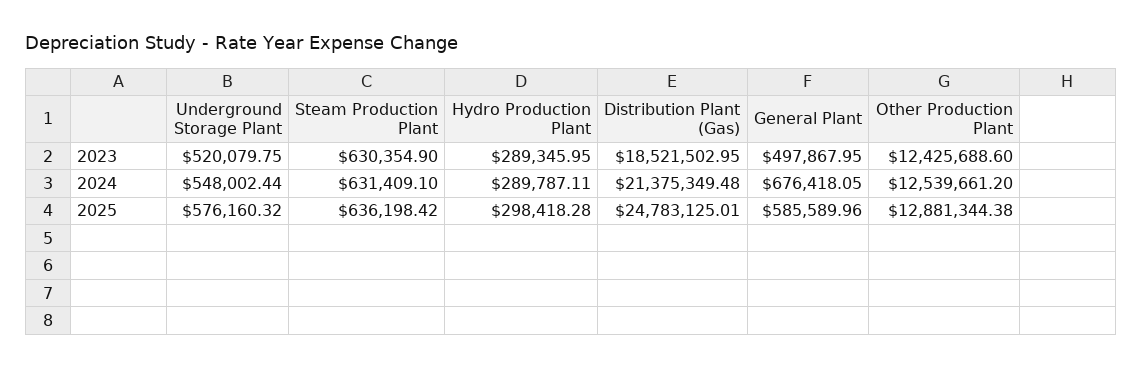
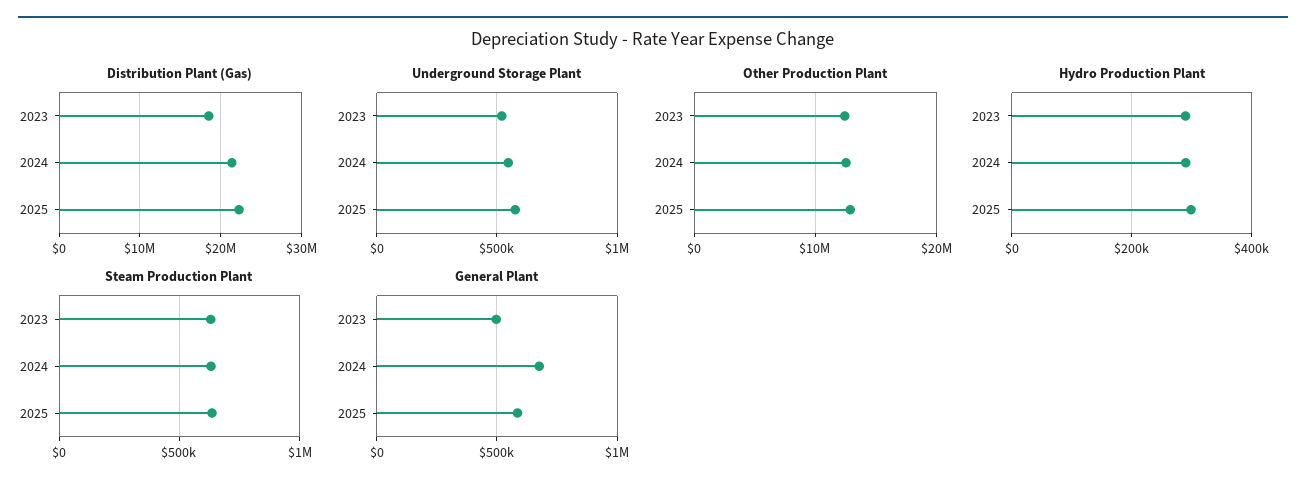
Distribution Plant (Gas), 2025: 24783125.01 -> 22000000

